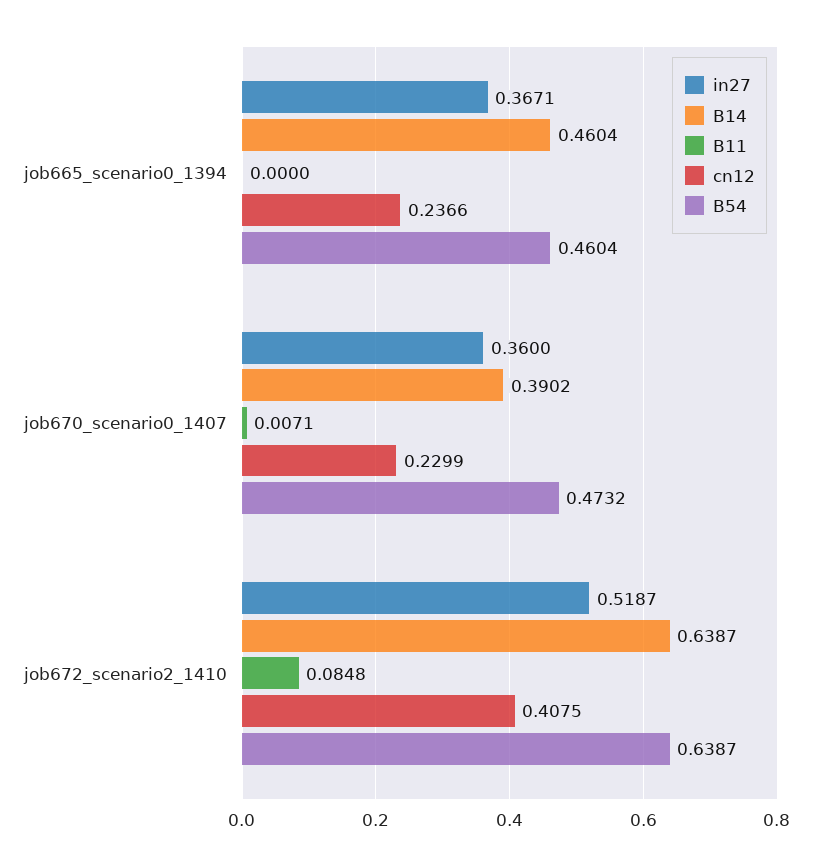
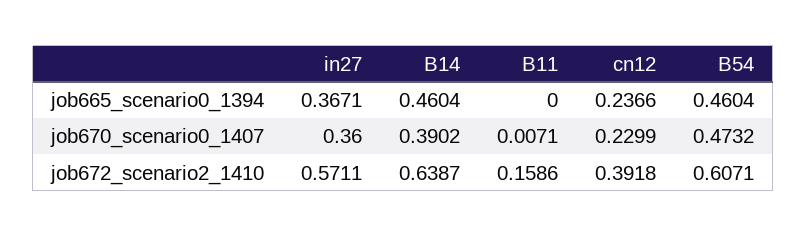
in27, job672_scenario2_1410: 0.5187 -> 0.5711
B11, job672_scenario2_1410: 0.0848 -> 0.1586
cn12, job672_scenario2_1410: 0.4075 -> 0.3918
B54, job672_scenario2_1410: 0.6387 -> 0.6071

